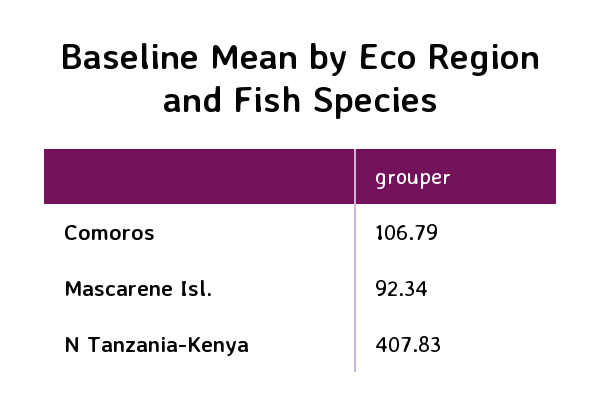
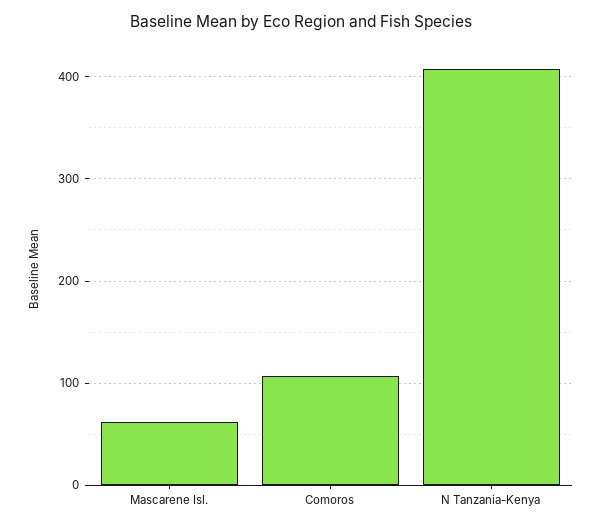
Mascarene Isl.: 92.34 -> 60

